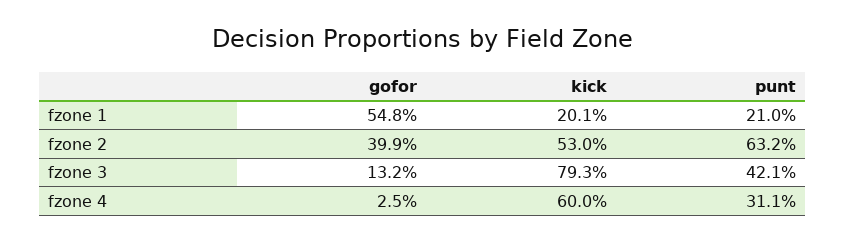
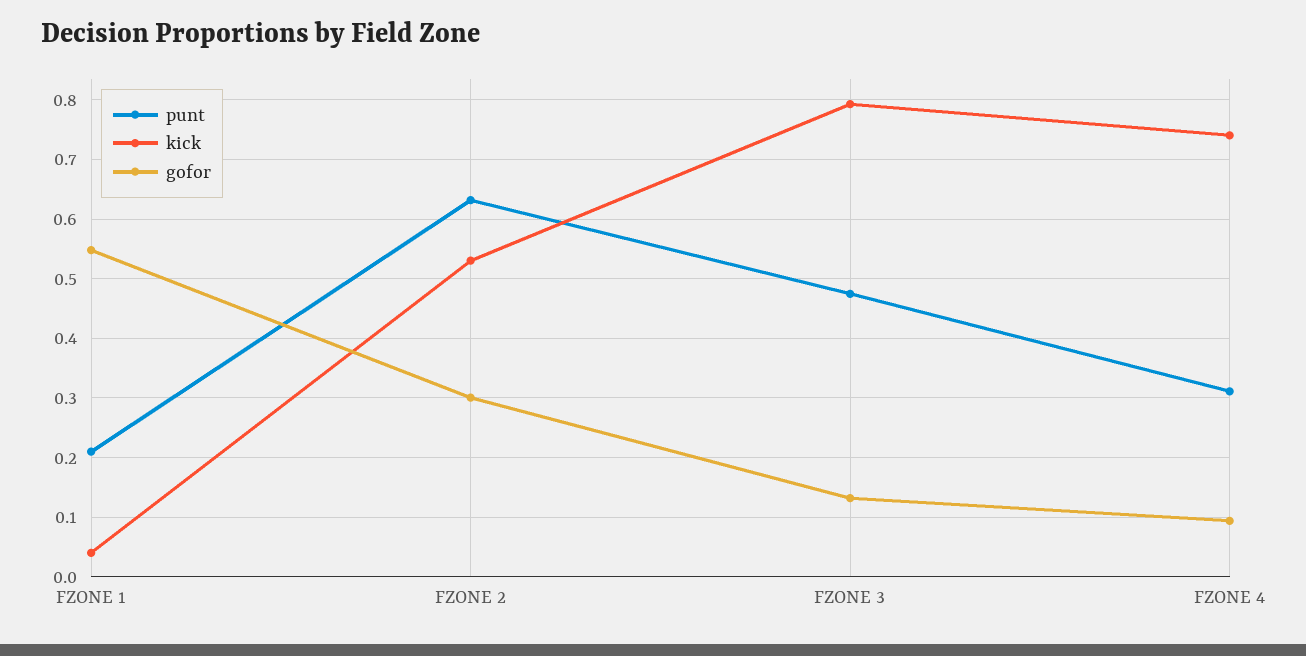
kick, fzone 1: 0.201 -> 0.04
gofor, fzone 2: 0.399 -> 0.3
punt, fzone 3: 0.421 -> 0.48
gofor, fzone 4: 0.025 -> 0.1
kick, fzone 4: 0.6 -> 0.74

